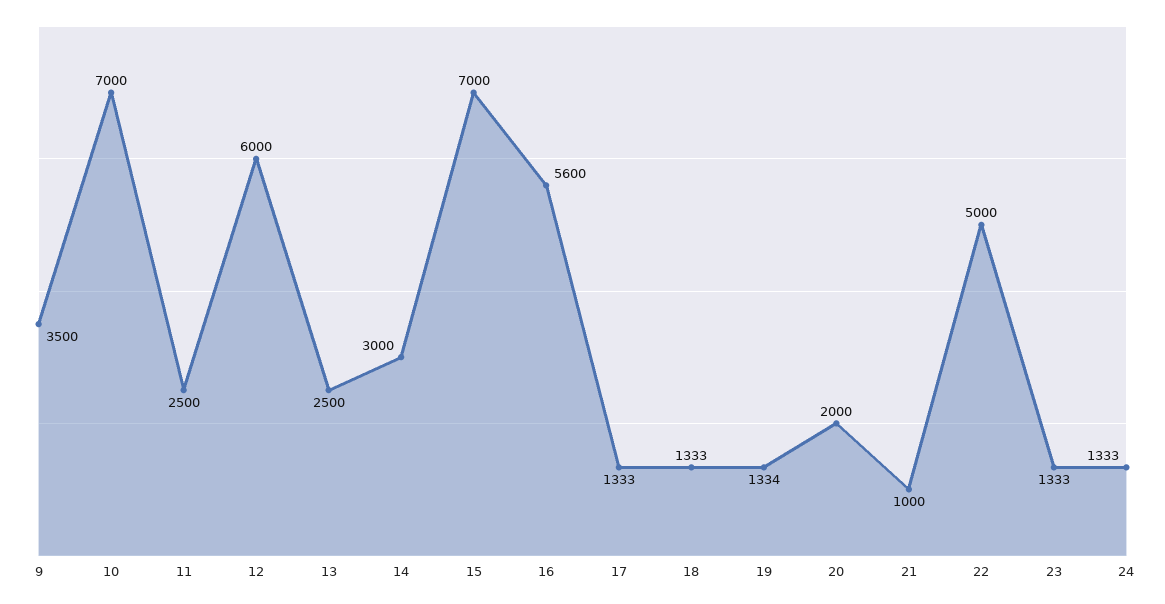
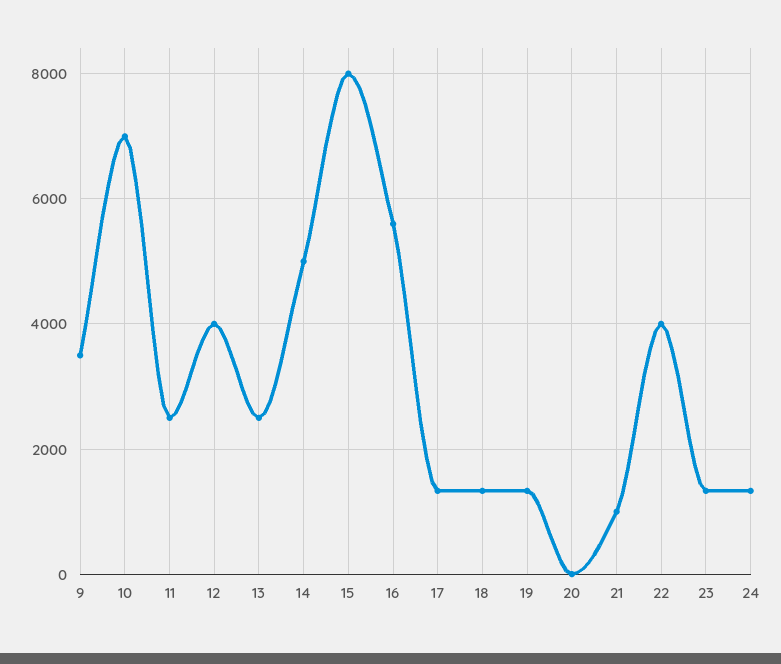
12: 6000 -> 4000
14: 3000 -> 5000
15: 7000 -> 8000
20: 2000 -> 0
22: 5000 -> 4000

